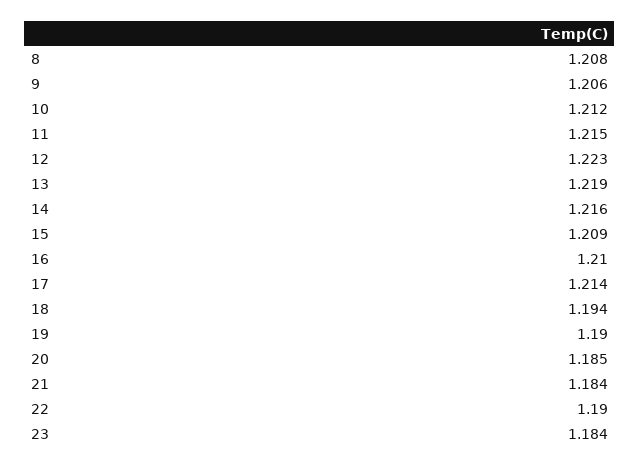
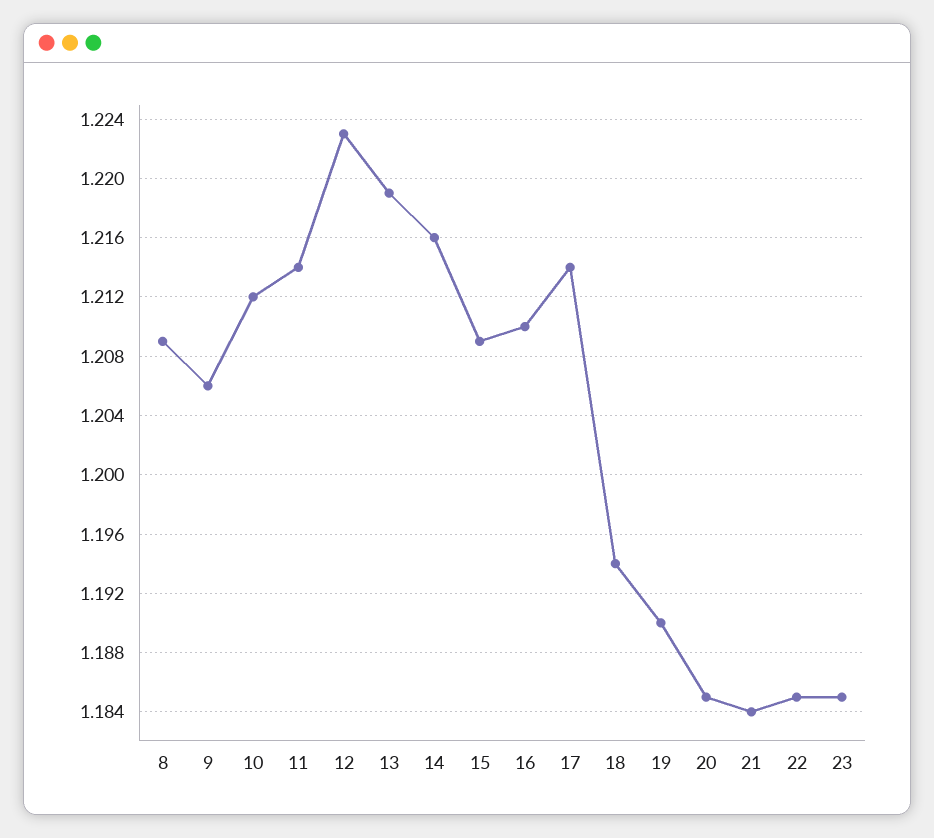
8: 1.208 -> 1.209
11: 1.215 -> 1.214
22: 1.19 -> 1.185
23: 1.184 -> 1.185

